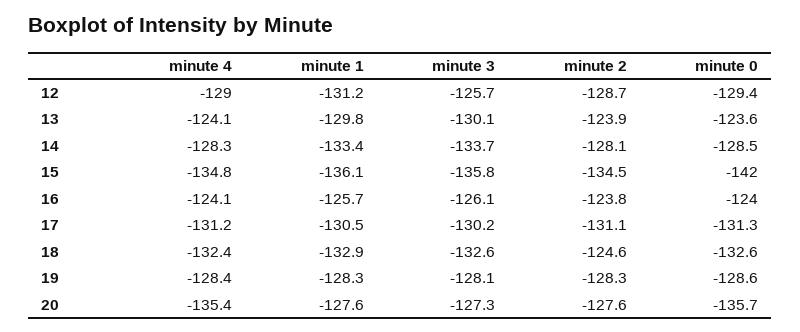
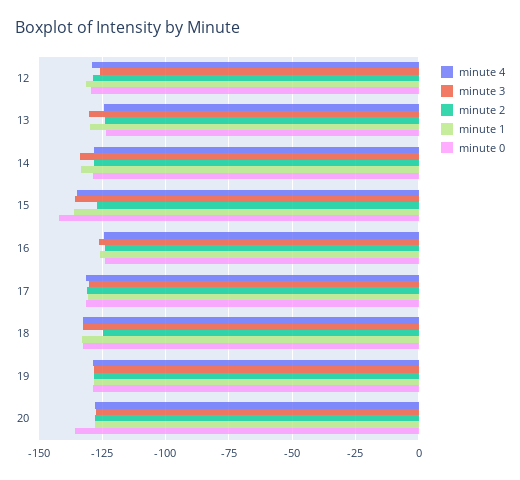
minute 2, 15: -134.5 -> -127.5
minute 4, 20: -135.4 -> -127.5

